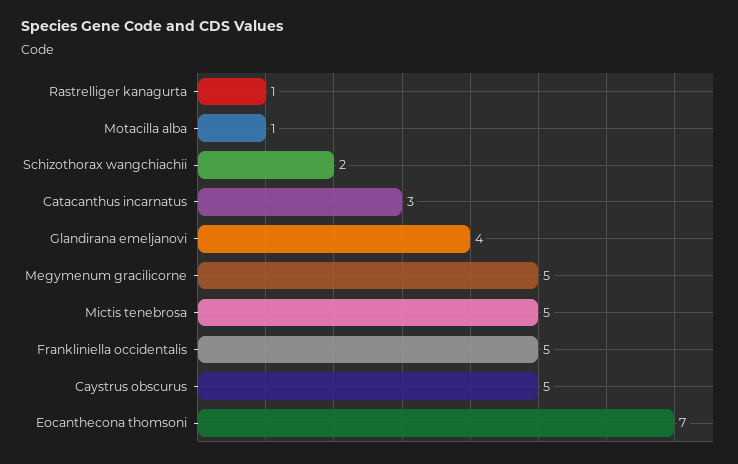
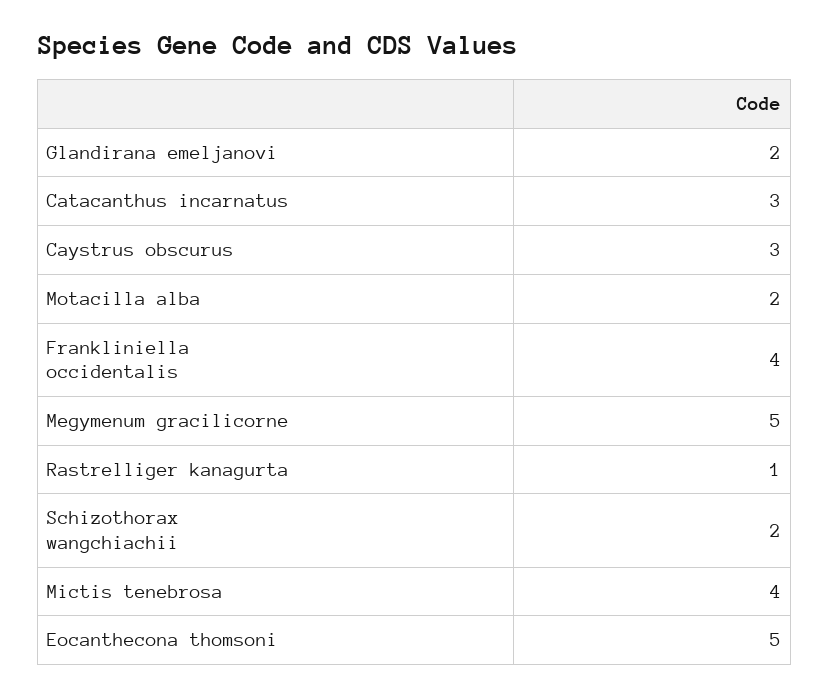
Motacilla alba: 1 -> 2
Glandirana emeljanovi: 4 -> 2
Mictis tenebrosa: 5 -> 4
Frankliniella occidentalis: 5 -> 4
Caystrus obscurus: 5 -> 3
Eocanthecona thomsoni: 7 -> 5

